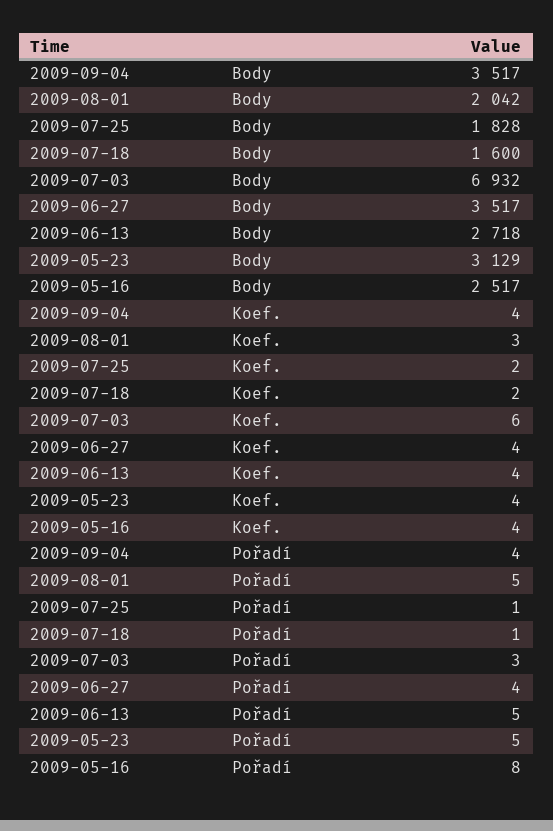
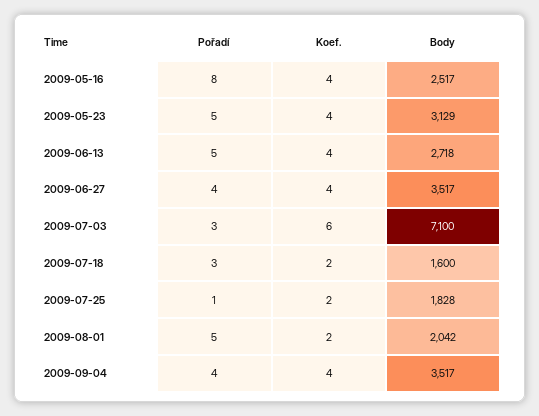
2009-07-03, Body: 6932 -> 7100
2009-08-01, Koef.: 3 -> 2
2009-07-18, Pořadí: 1 -> 3

